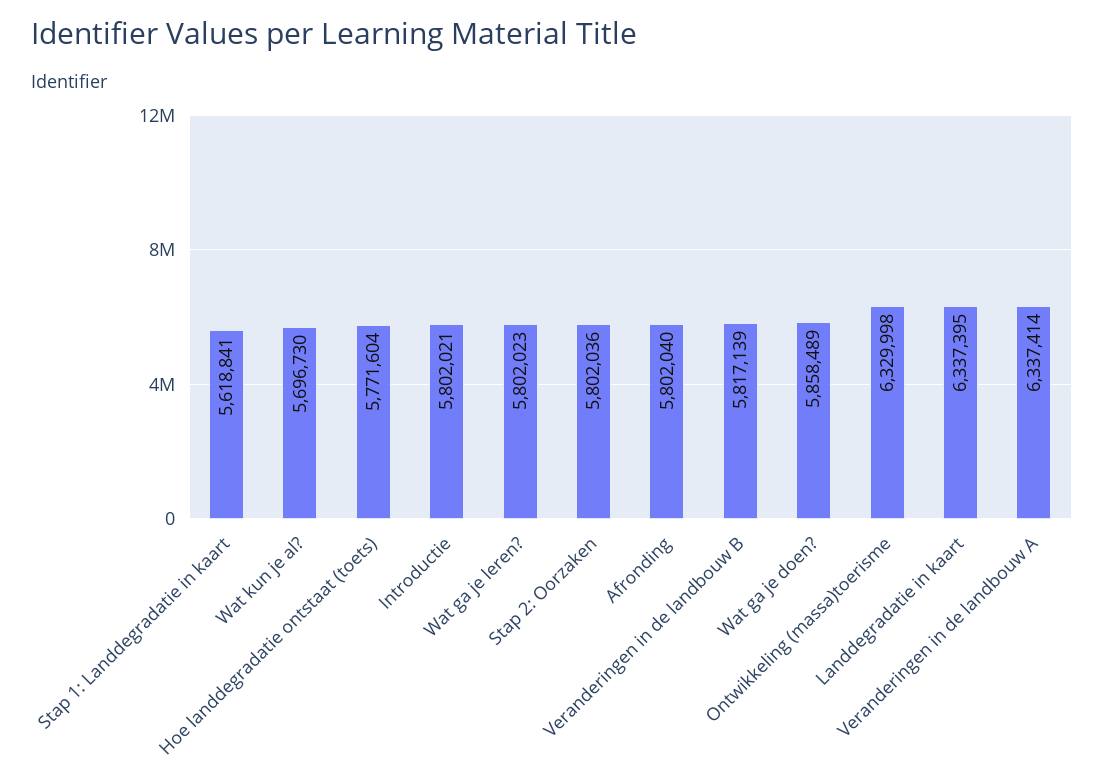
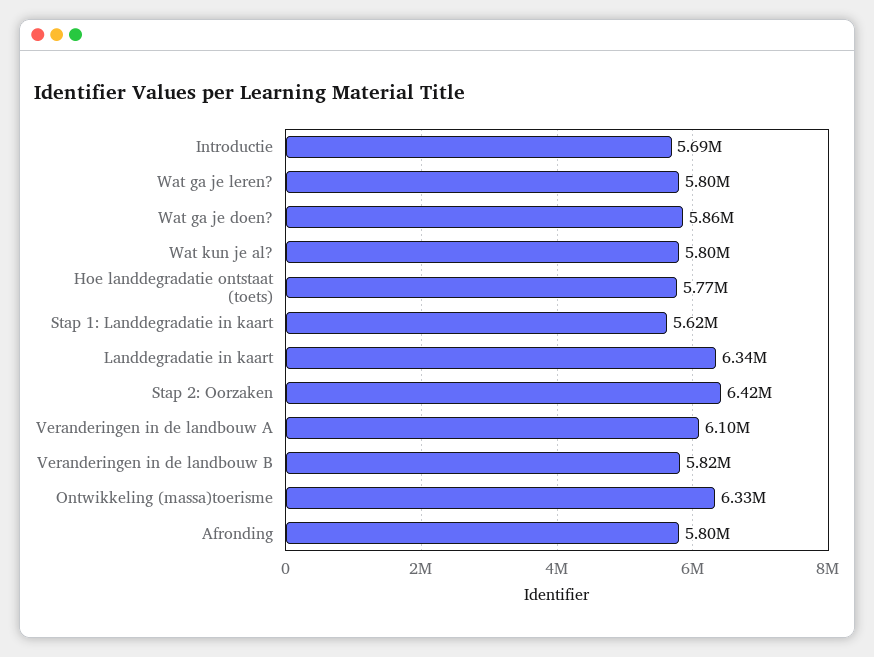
Wat kun je al?: 5696730 -> 5800000
Introductie: 5802021 -> 5690000
Stap 2: Oorzaken: 5802036 -> 6420000
Veranderingen in de landbouw A: 6337414 -> 6100000

